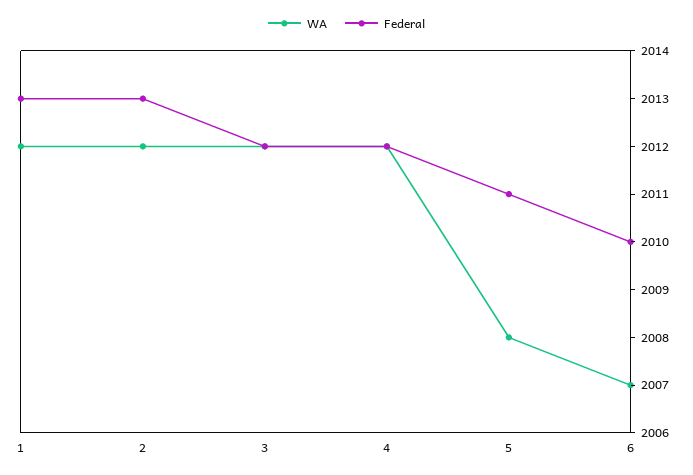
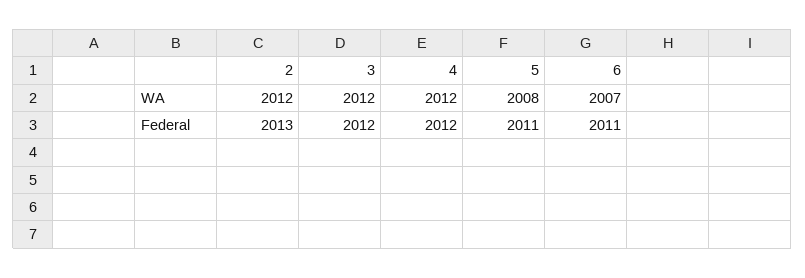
WA, 1: 2012 -> none
Federal, 1: 2013 -> none
Federal, 6: 2010 -> 2011

